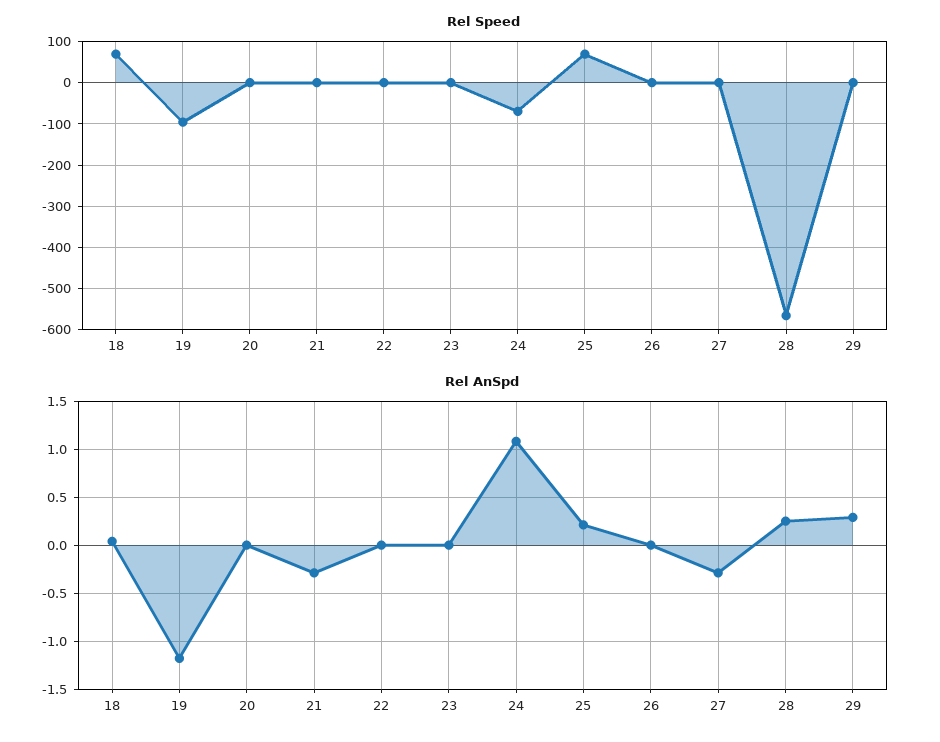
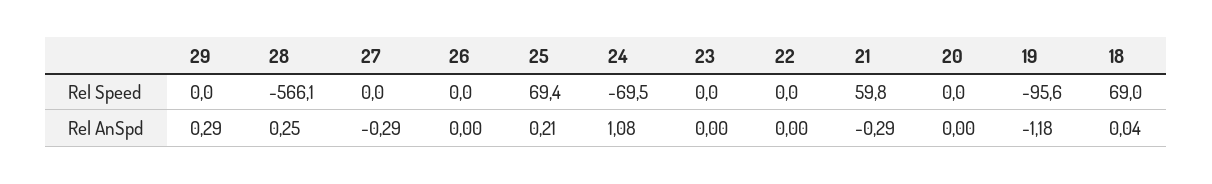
Rel Speed, 21: 0 -> 59.8

